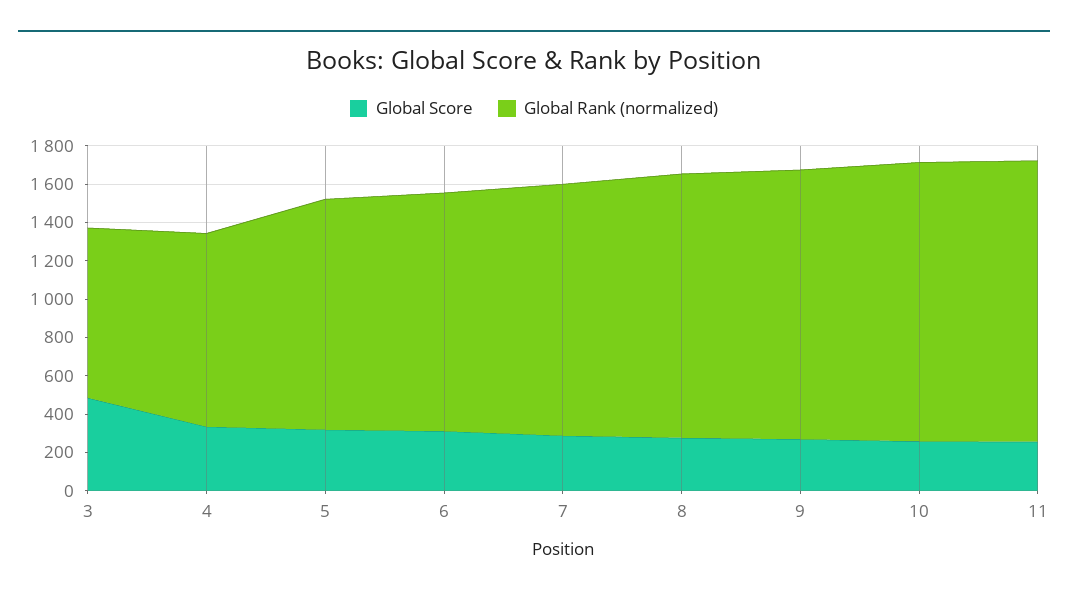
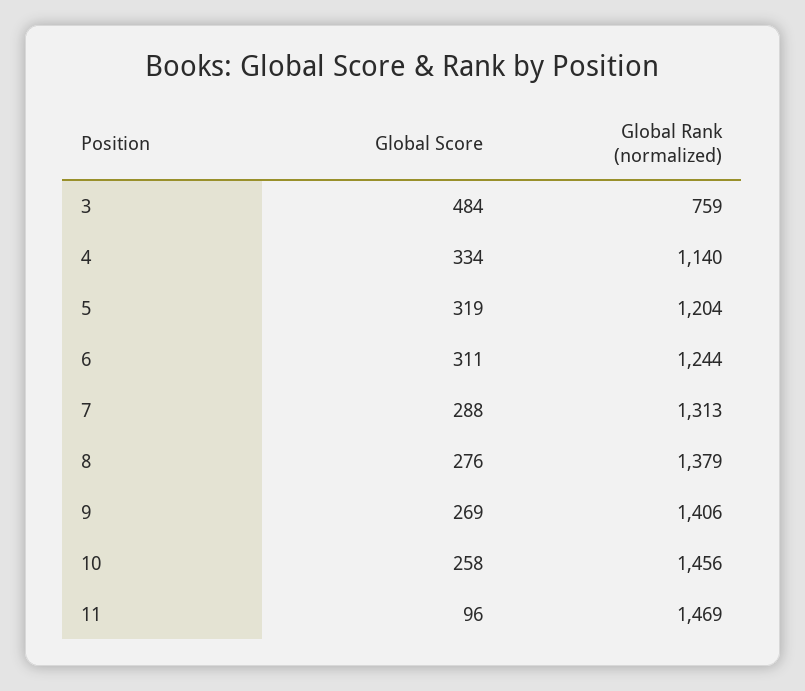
Global Rank (normalized), 3: 900 -> 759
Global Rank (normalized), 4: 1000 -> 1140
Global Score, 11: 250 -> 96

